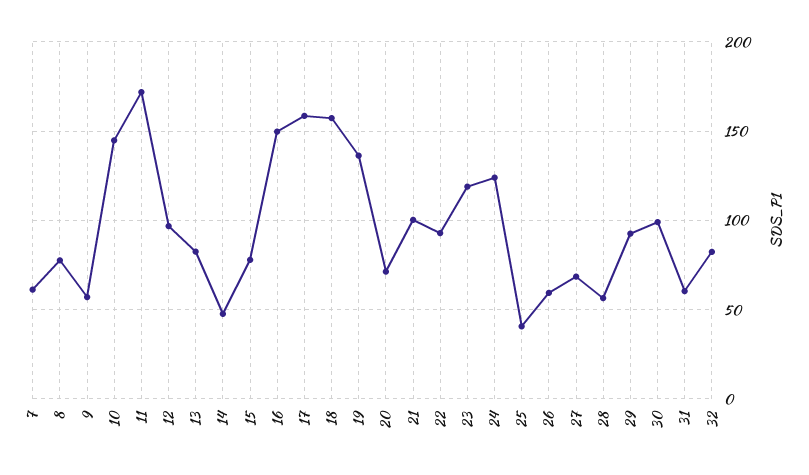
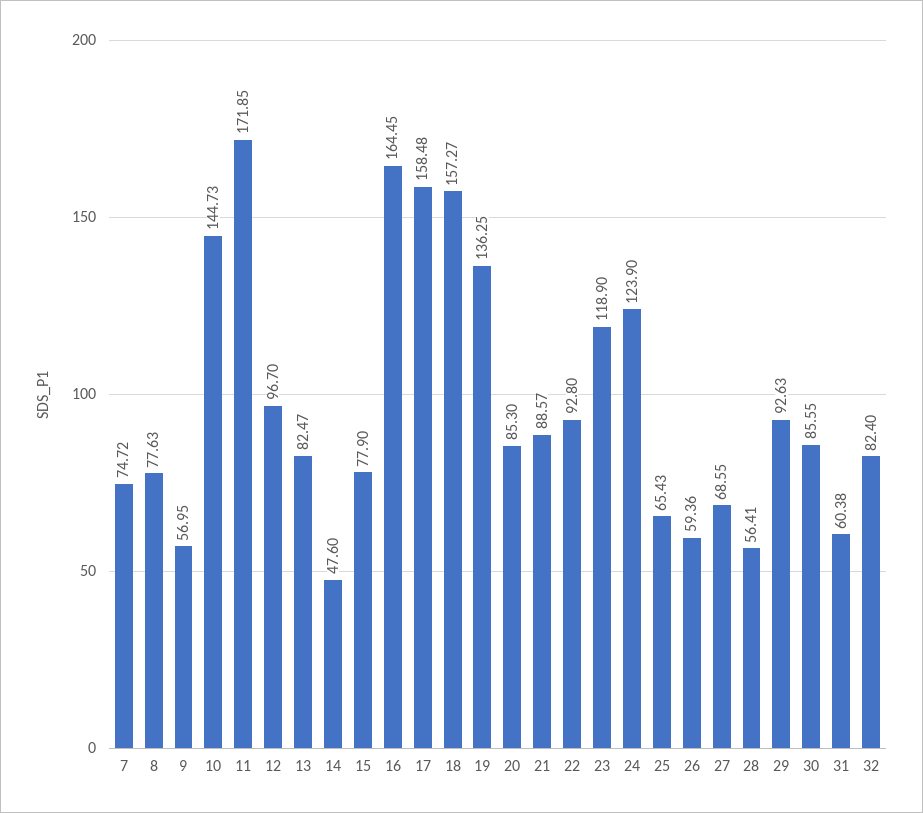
7: 60 -> 74.72
16: 150 -> 164.45
20: 70 -> 85.3
21: 100 -> 88.57
25: 40 -> 65.43
30: 100 -> 85.55

